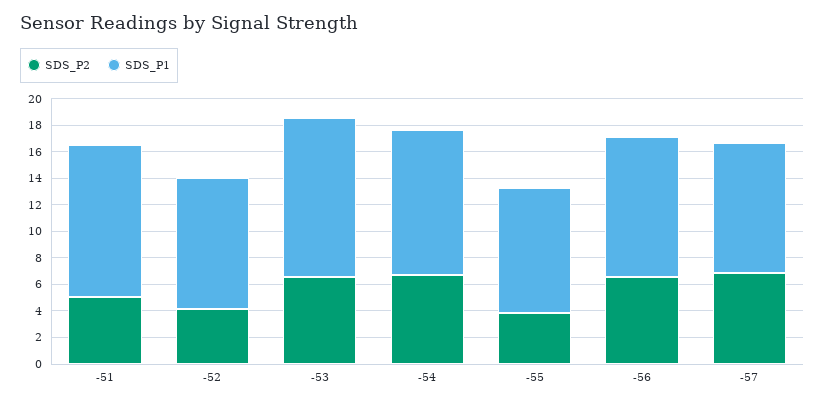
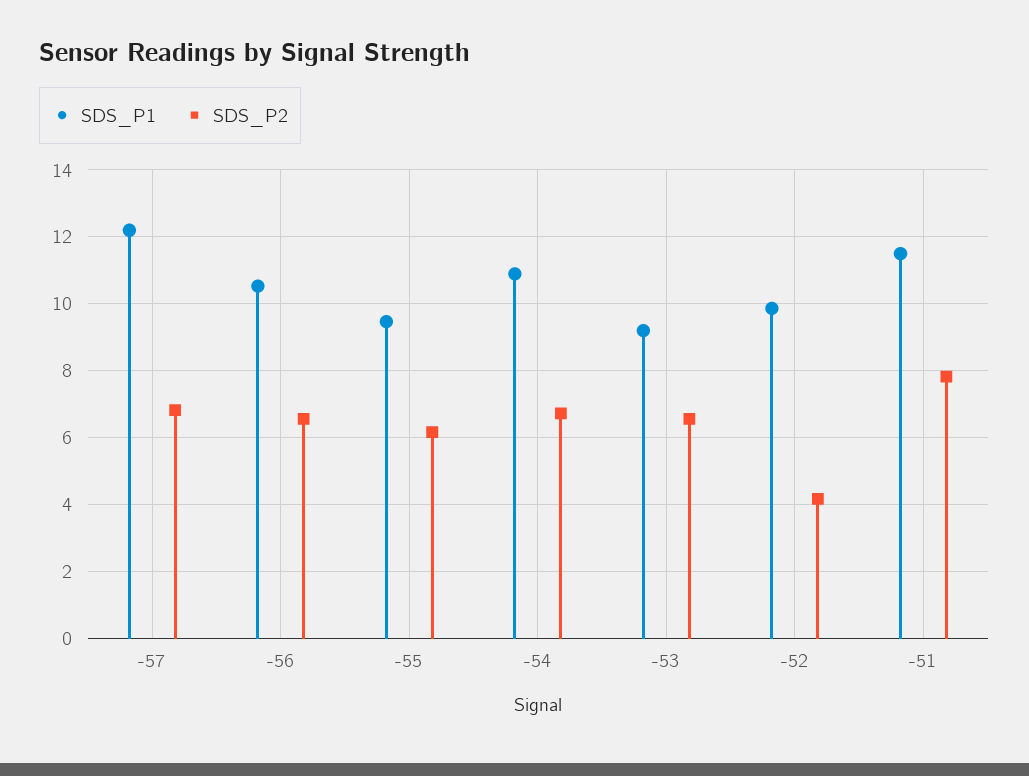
SDS_P2, -51: 5 -> 7.8
SDS_P1, -53: 12 -> 9.2
SDS_P2, -55: 4 -> 6.2
SDS_P1, -57: 10 -> 12.2

